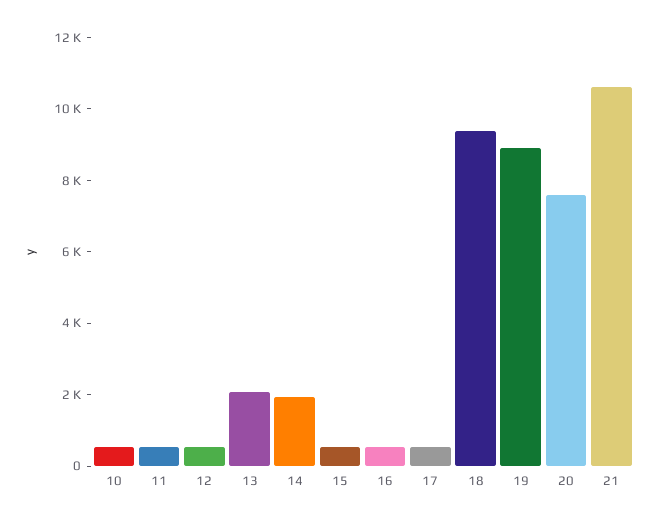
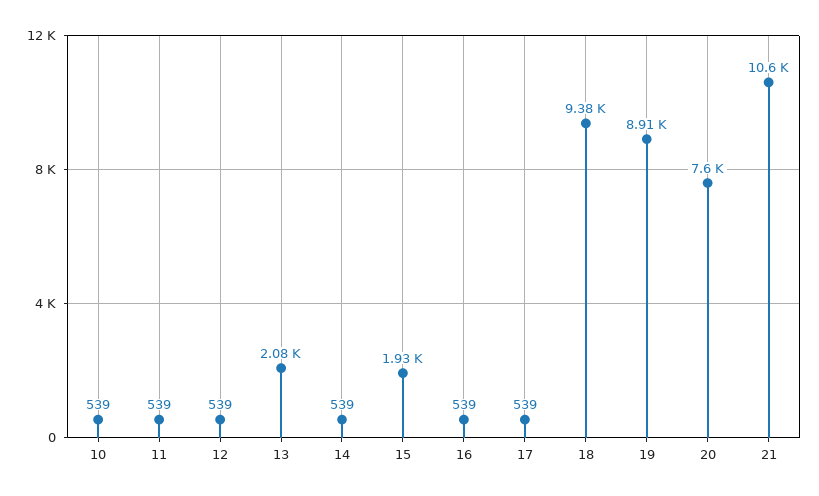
14: 2000 -> 539
15: 500 -> 1930

